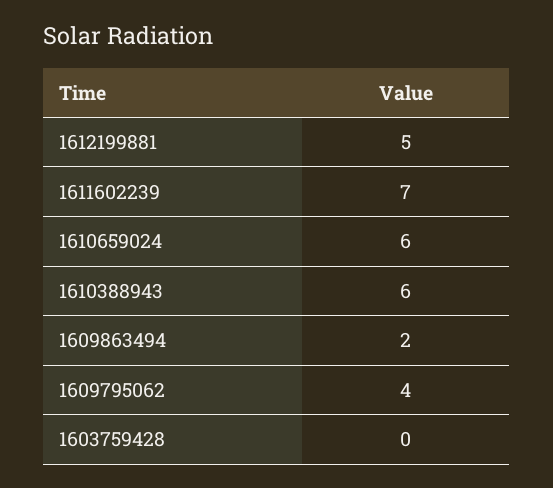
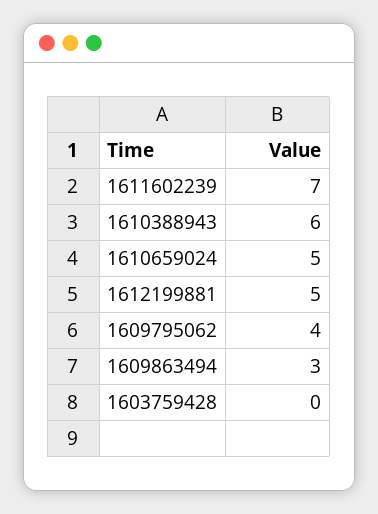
1610659024: 6 -> 5
1609863494: 2 -> 3

